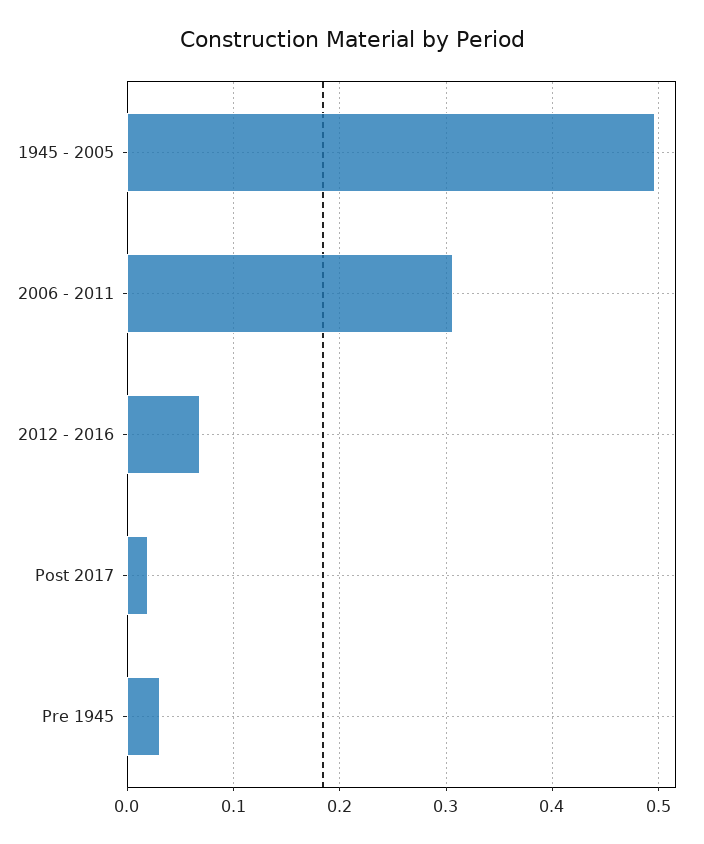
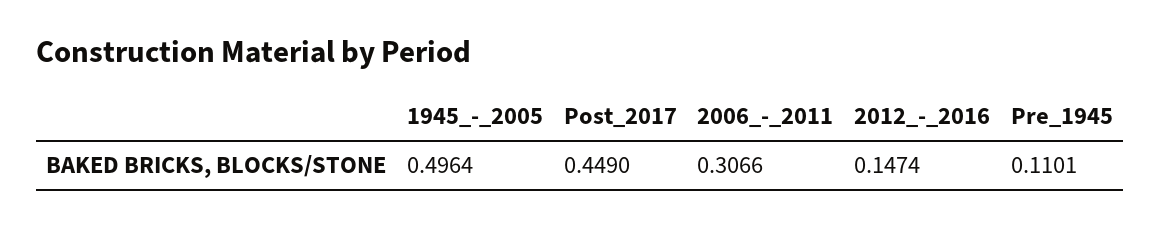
2012 - 2016: 0.07 -> 0.1474
Post 2017: 0.02 -> 0.449
Pre 1945: 0.03 -> 0.1101

